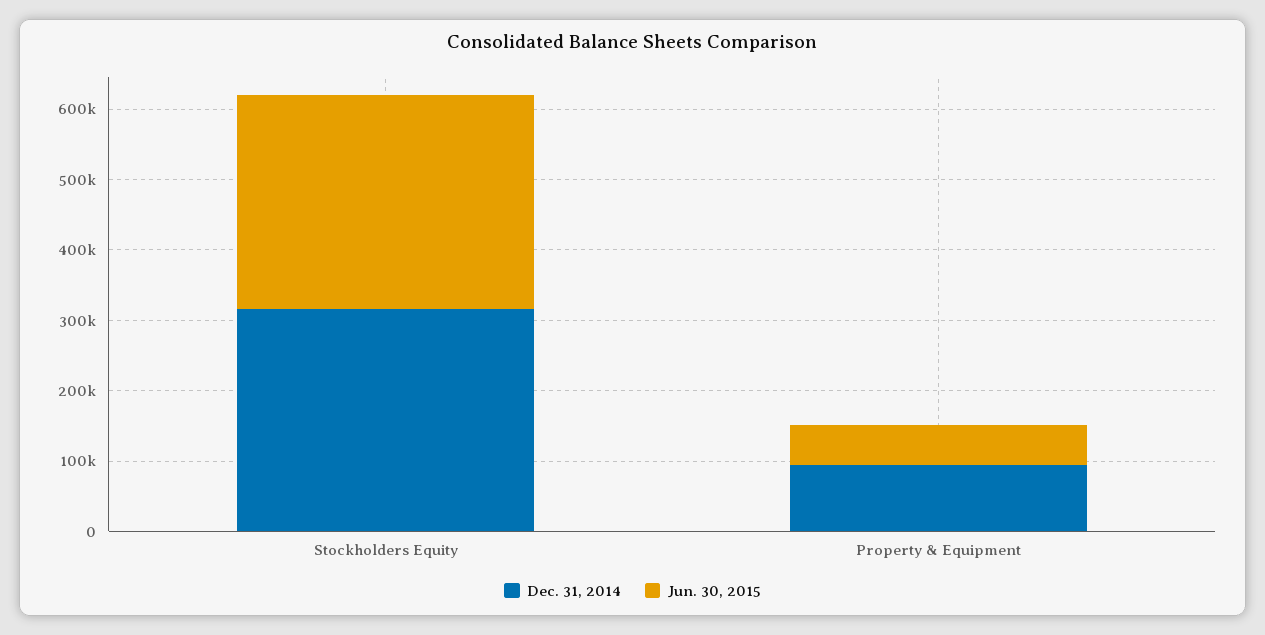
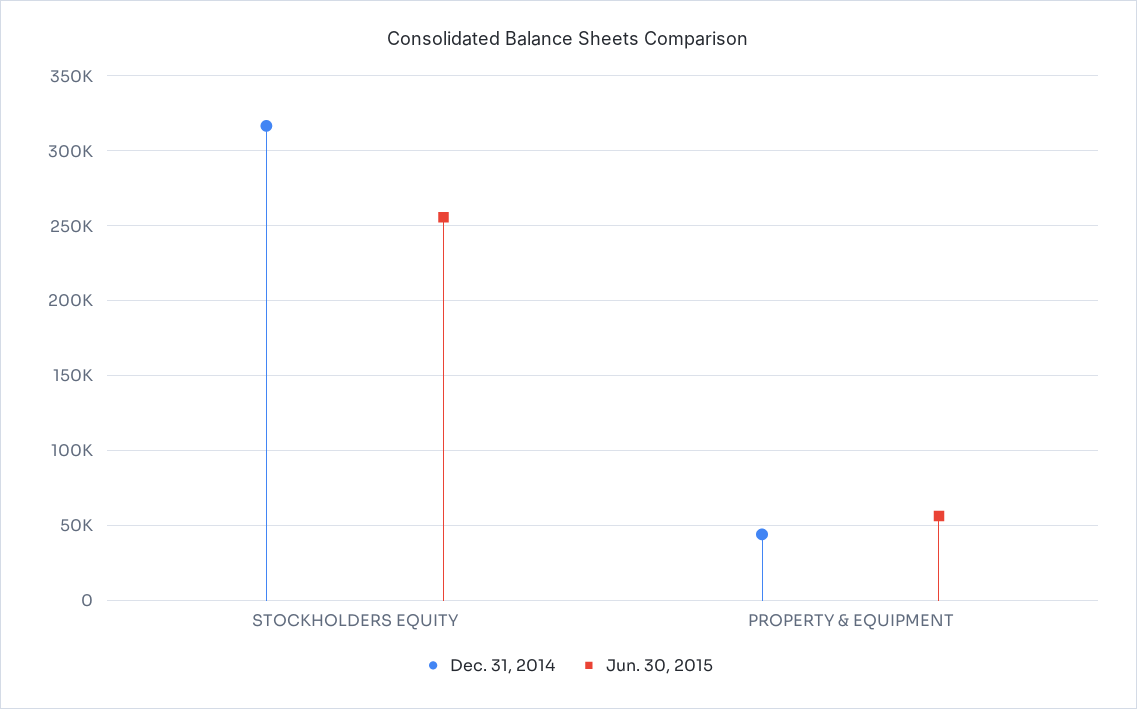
Jun. 30, 2015, Stockholders Equity: 300000 -> 255000
Dec. 31, 2014, Property & Equipment: 100000 -> 45000

